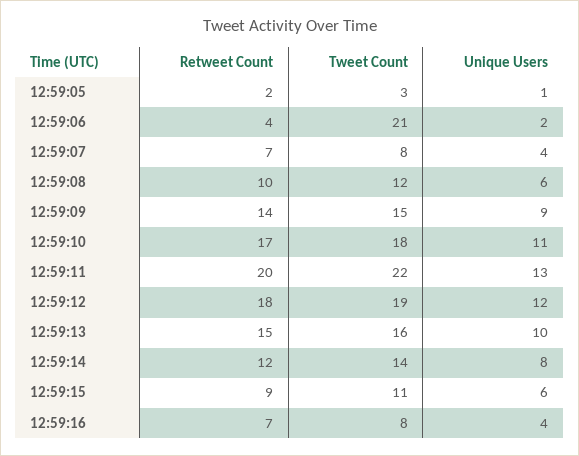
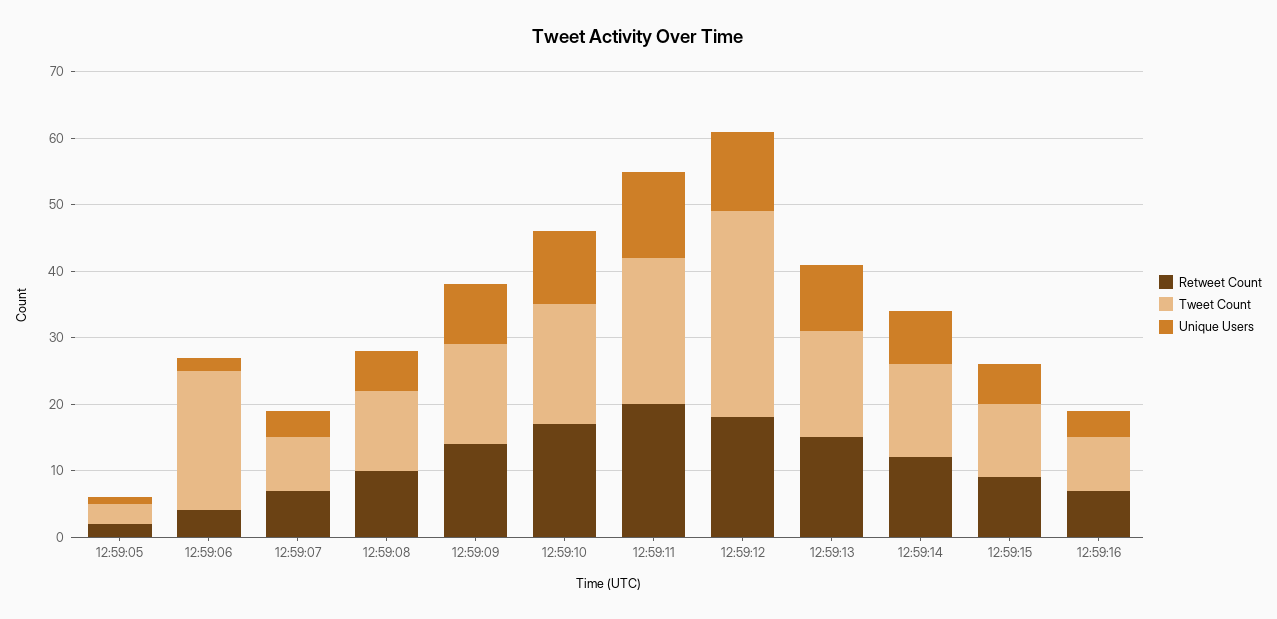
Tweet Count, 12:59:12: 19 -> 30

